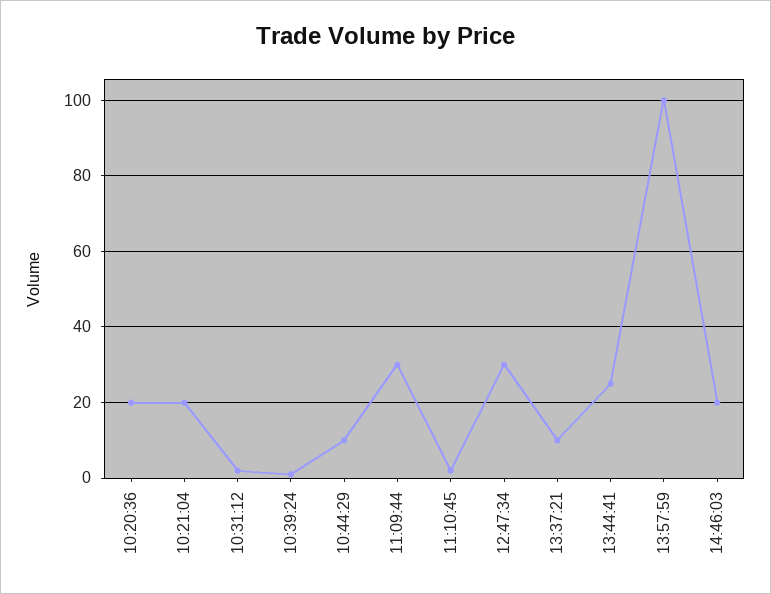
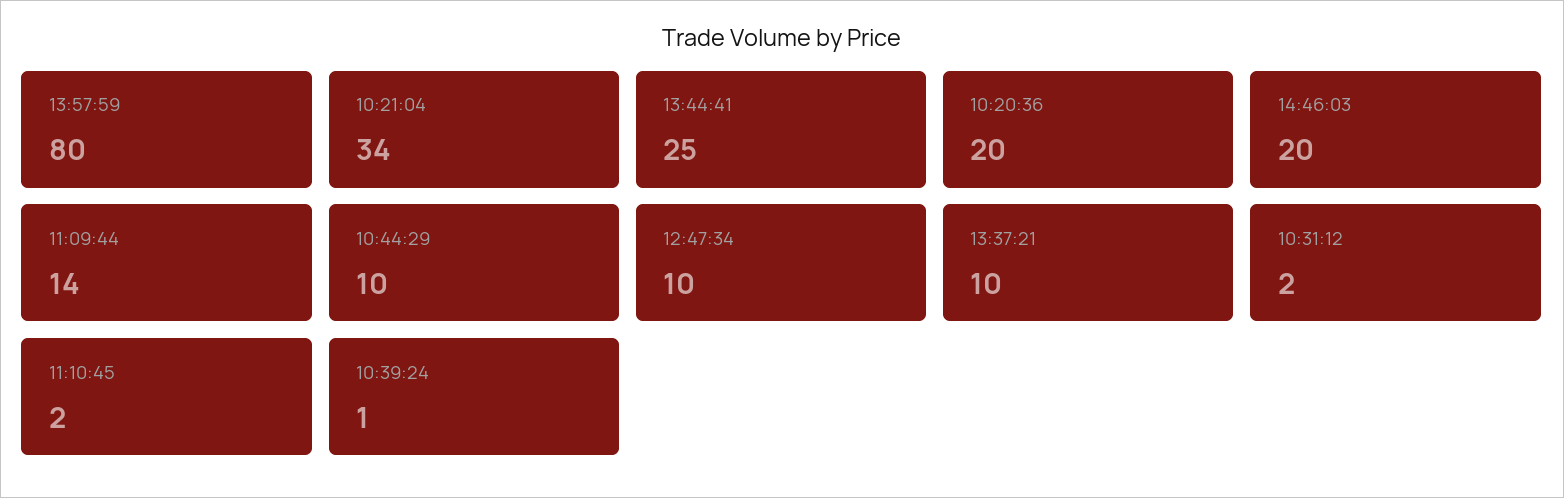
10:21:04: 20 -> 34
11:09:44: 30 -> 14
12:47:34: 30 -> 10
13:57:59: 100 -> 80

